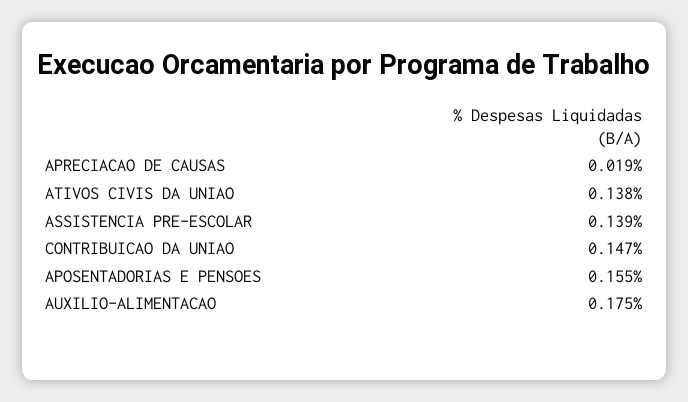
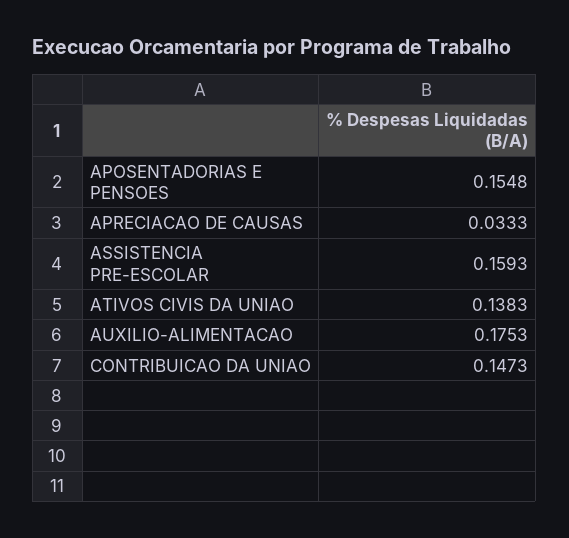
APRECIACAO DE CAUSAS: 0.019 -> 0.0333
ASSISTENCIA PRE-ESCOLAR: 0.139 -> 0.1593

